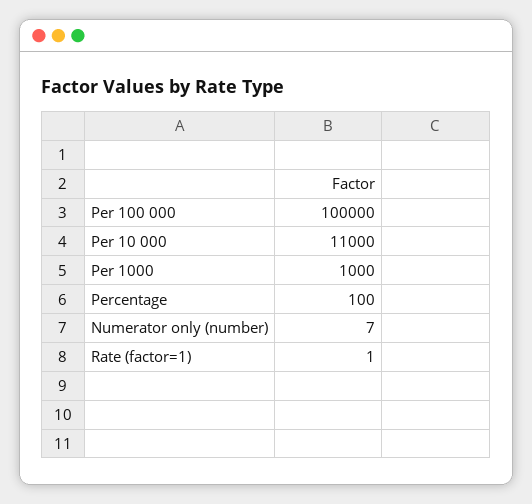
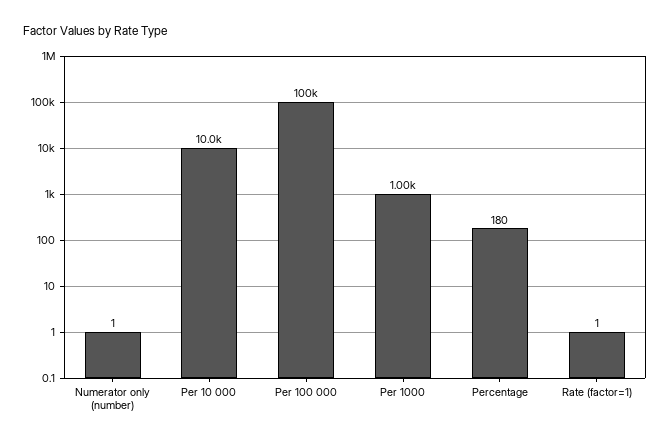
Per 10 000: 11000 -> 10000
Percentage: 100 -> 180
Numerator only (number): 7 -> 1

